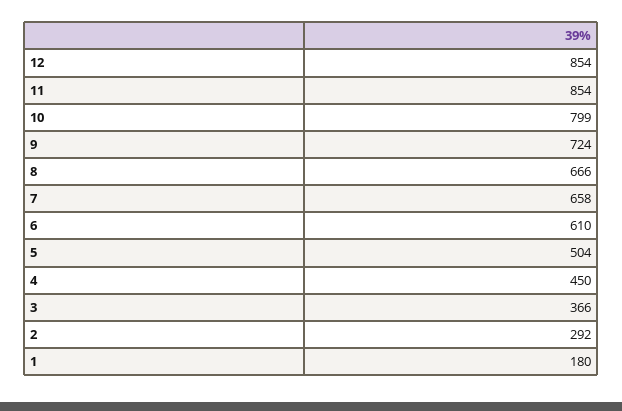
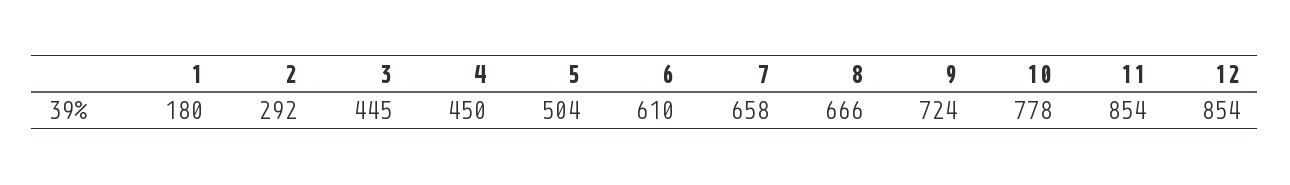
10: 799 -> 778
3: 366 -> 445

